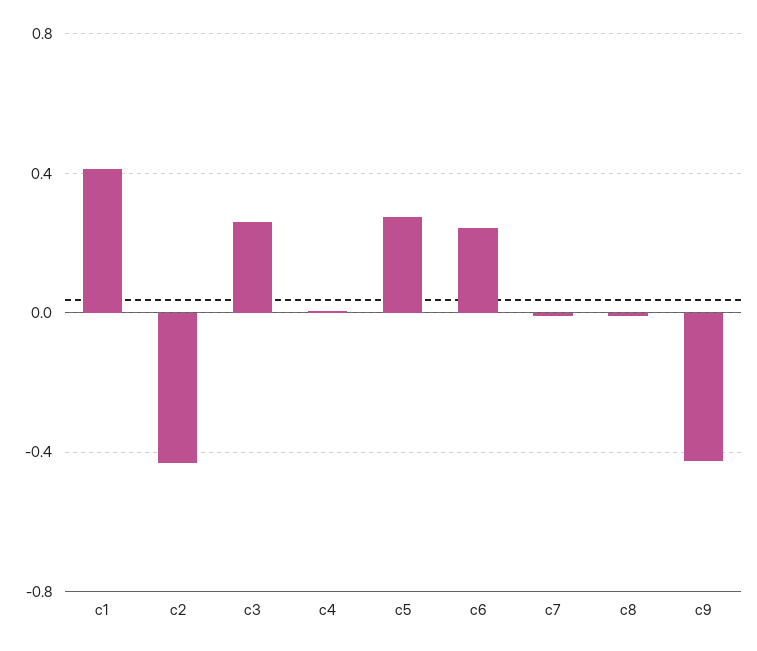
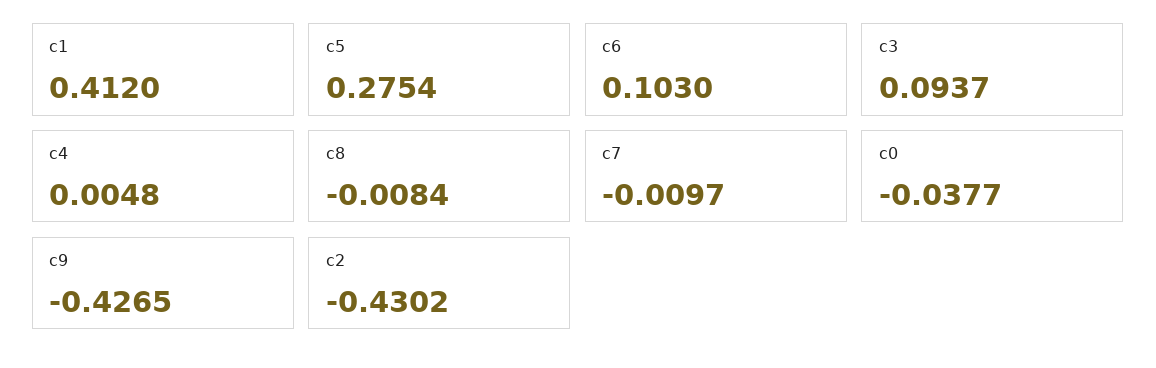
c3: 0.25 -> 0.0937
c6: 0.25 -> 0.103
c0: none -> -0.0377

